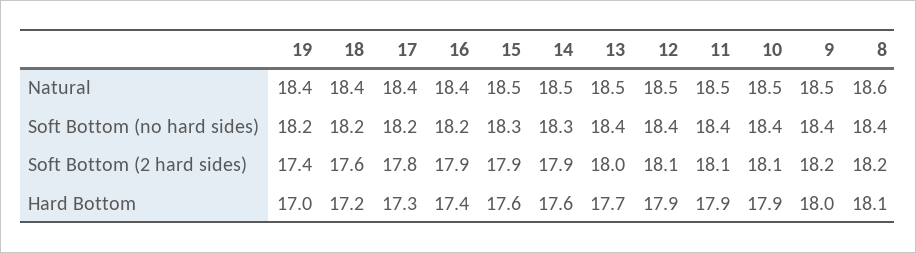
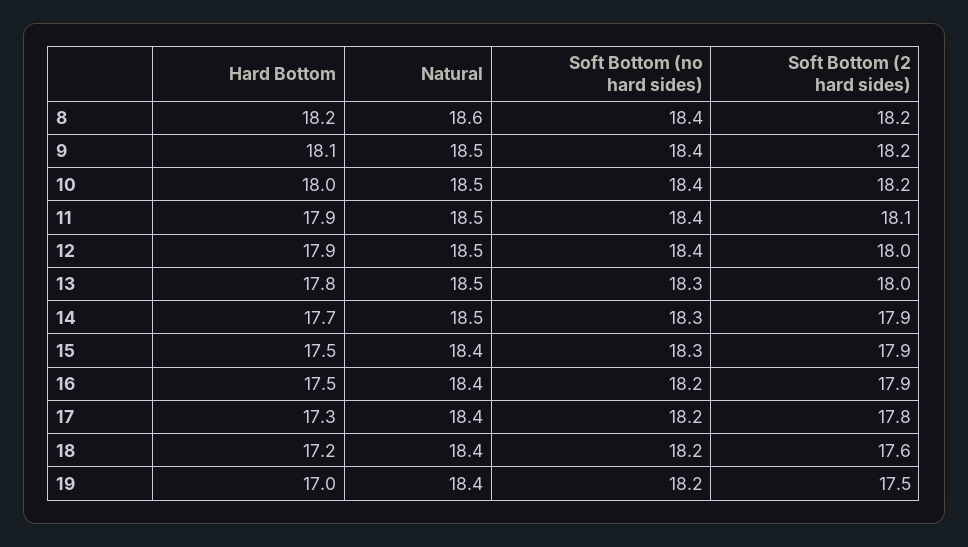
15, Natural: 18.5 -> 18.4
13, Soft Bottom (no hard sides): 18.4 -> 18.3
19, Soft Bottom (2 hard sides): 17.4 -> 17.5
12, Soft Bottom (2 hard sides): 18.1 -> 18
10, Soft Bottom (2 hard sides): 18.1 -> 18.2
16, Hard Bottom: 17.4 -> 17.5
15, Hard Bottom: 17.6 -> 17.5
14, Hard Bottom: 17.6 -> 17.7
13, Hard Bottom: 17.7 -> 17.8
10, Hard Bottom: 17.9 -> 18
9, Hard Bottom: 18 -> 18.1
8, Hard Bottom: 18.1 -> 18.2

